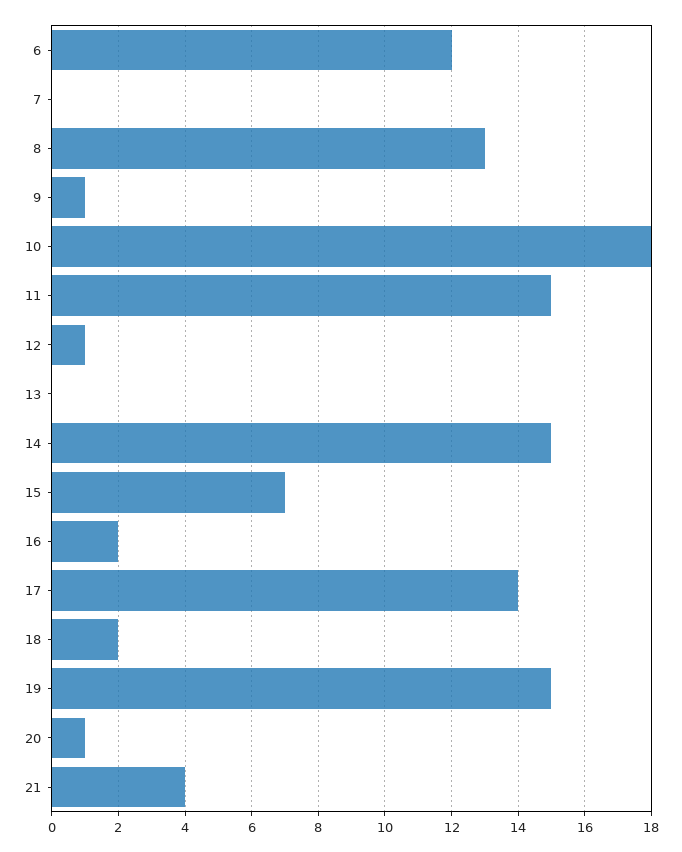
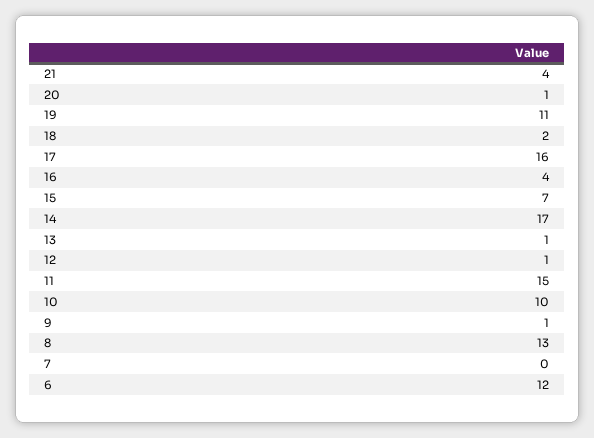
10: 18 -> 10
13: 0 -> 1
14: 15 -> 17
16: 2 -> 4
17: 14 -> 16
19: 15 -> 11

